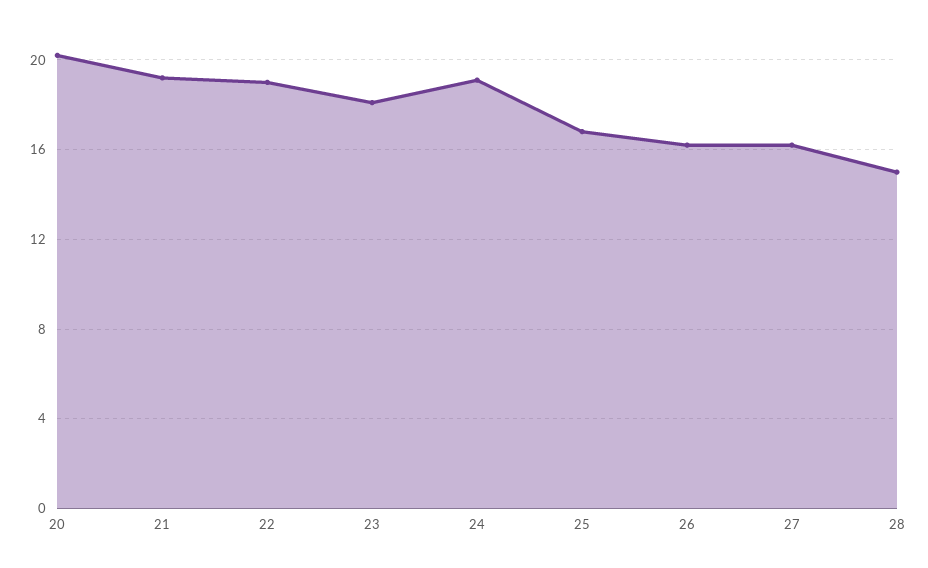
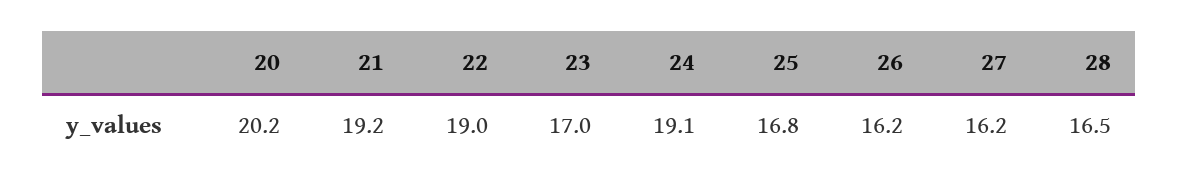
23: 18 -> 17
28: 15 -> 16.5

